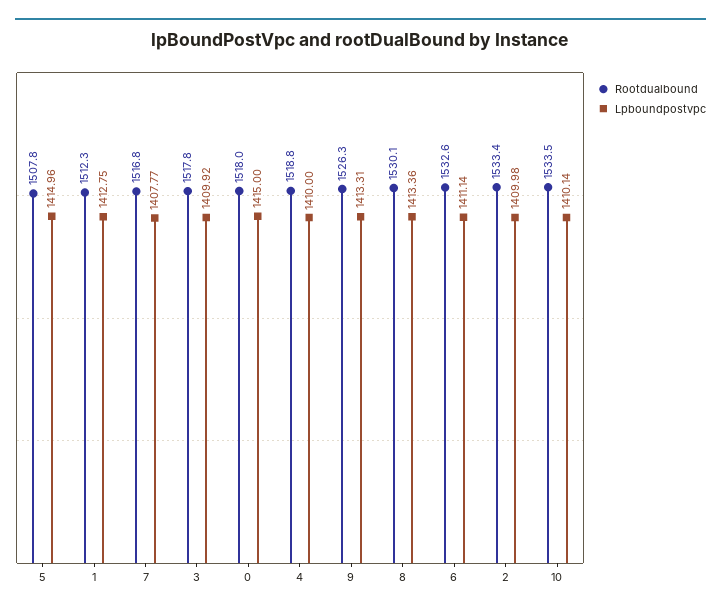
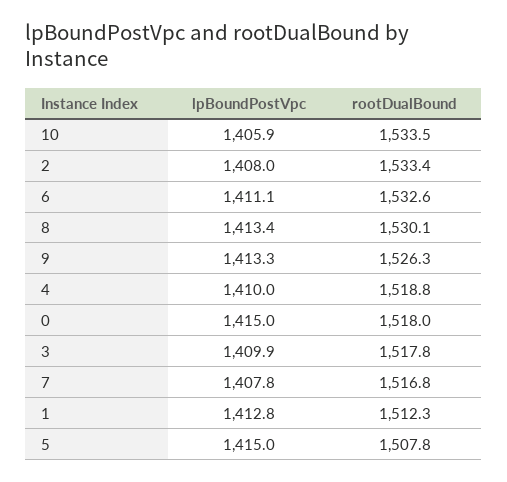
Lpboundpostvpc, 2: 1409.98 -> 1408
Lpboundpostvpc, 10: 1410.14 -> 1405.9

